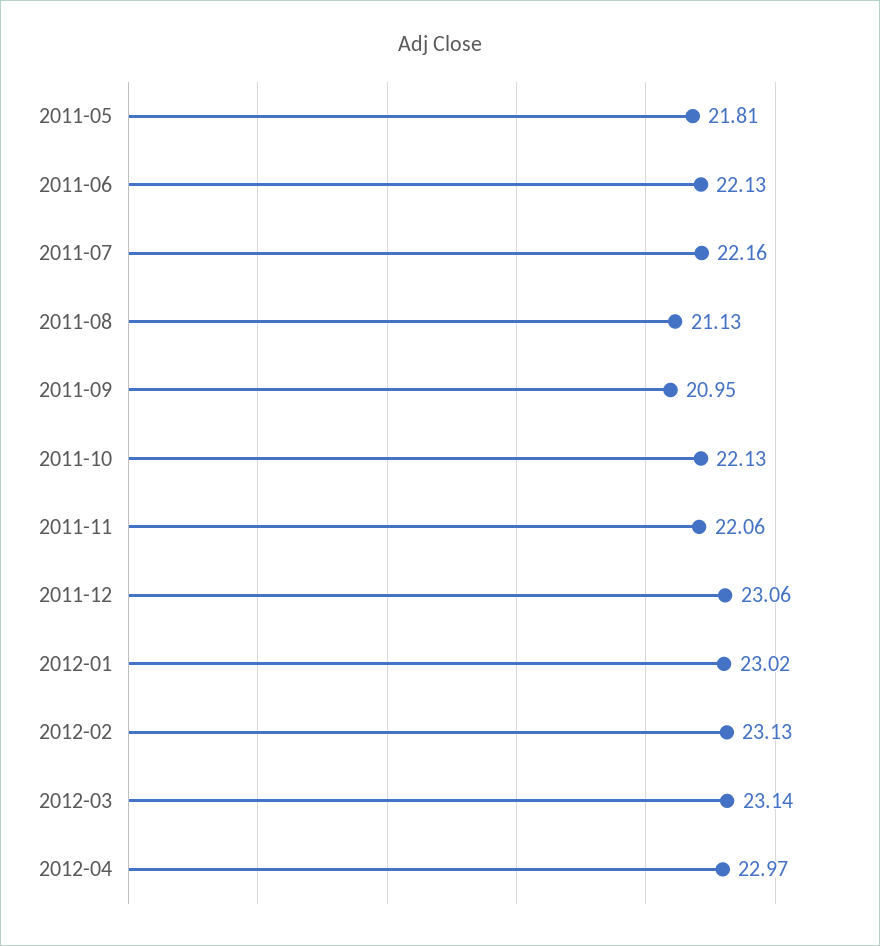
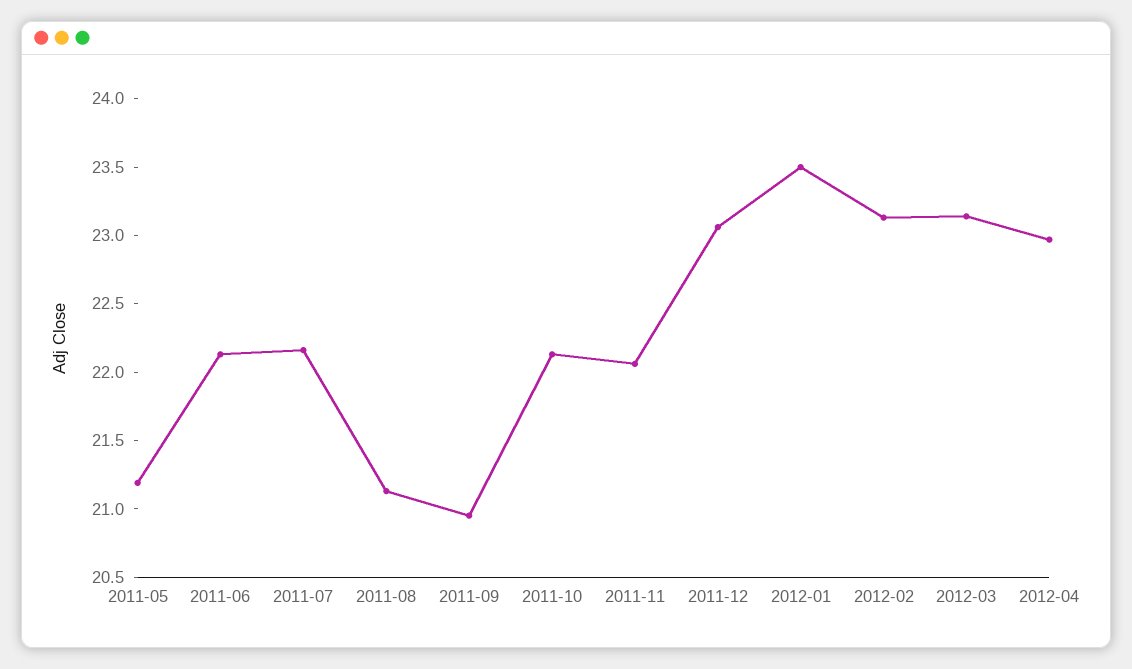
2011-05: 21.81 -> 21.2
2012-01: 23.02 -> 23.5

